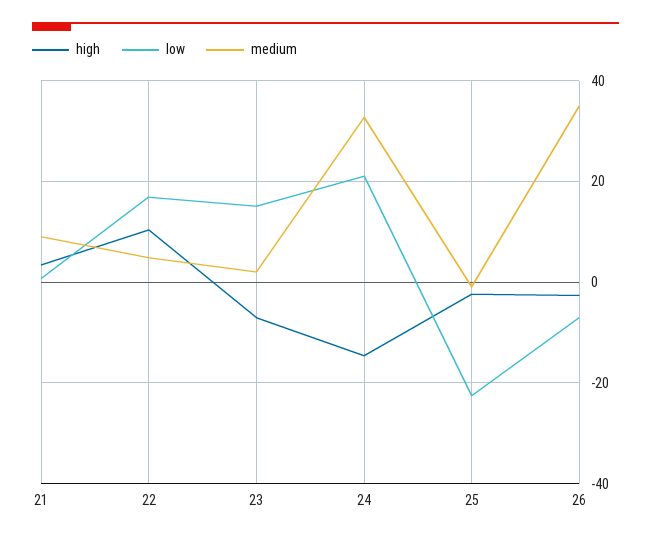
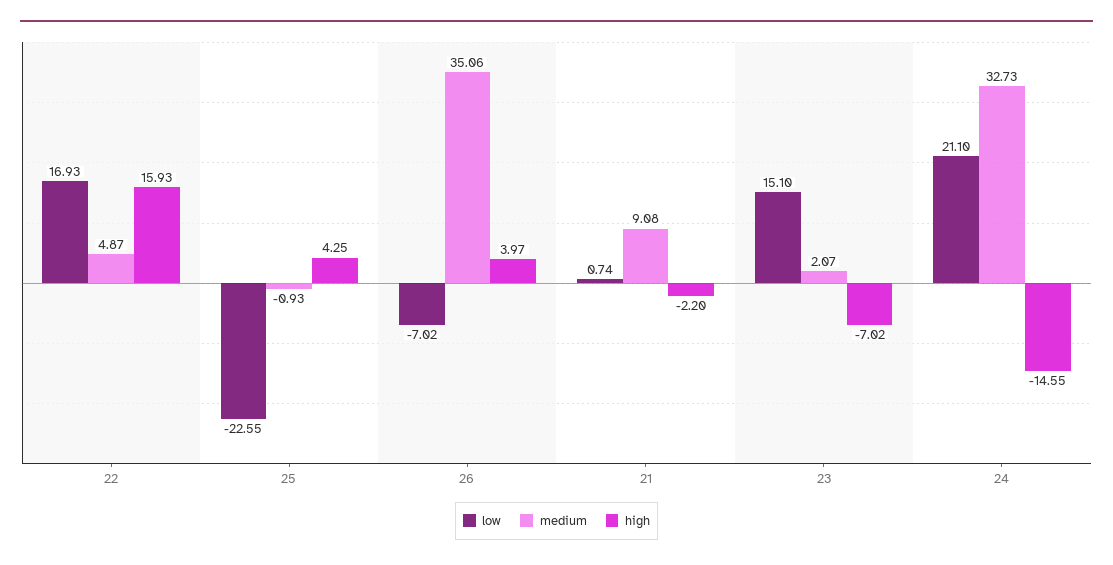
high, 21: 4 -> -2.2
high, 22: 10 -> 15.93
high, 25: -2 -> 4.25
high, 26: -2 -> 3.97

